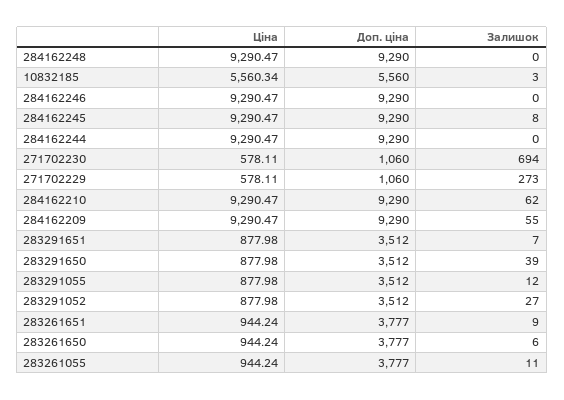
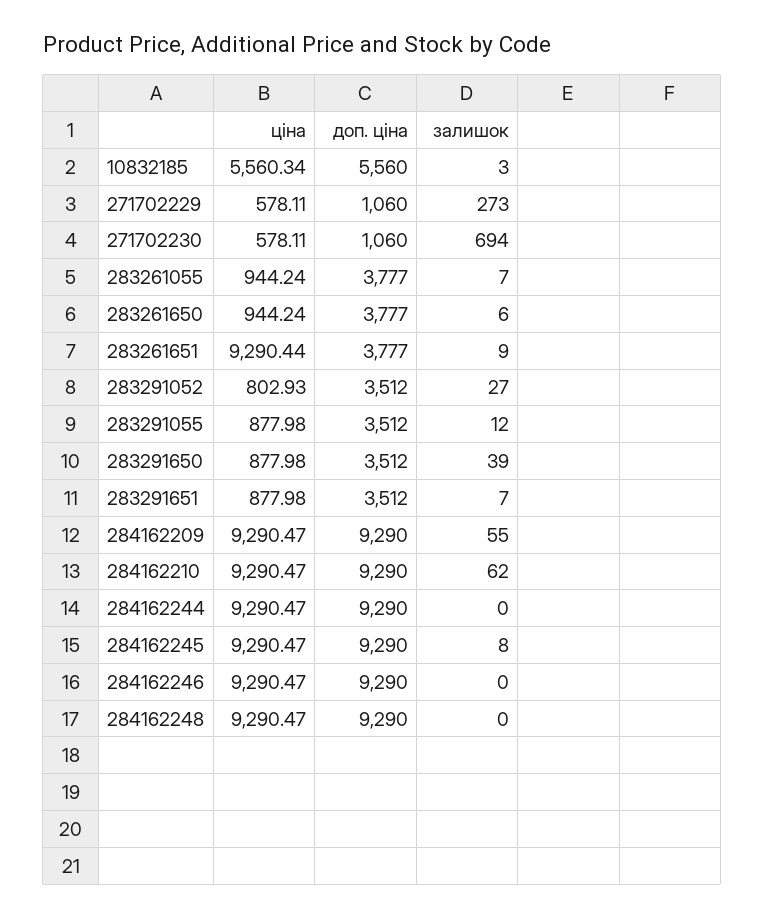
Ціна, 283291052: 877.98 -> 802.93
Ціна, 283261651: 944.24 -> 9290.44
Залишок, 283261055: 11 -> 7

